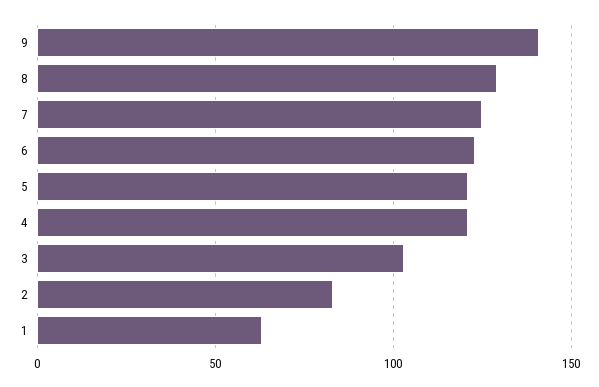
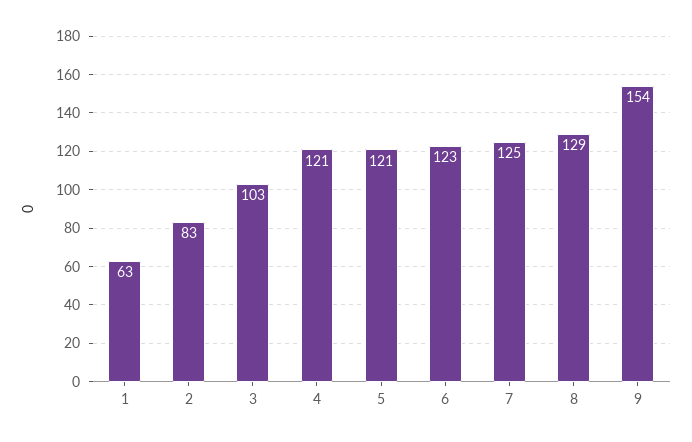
9: 140 -> 154

